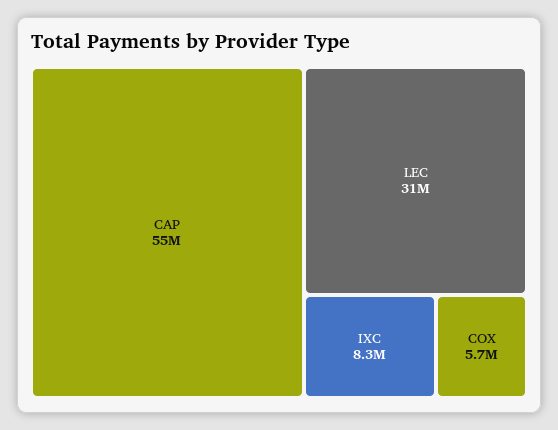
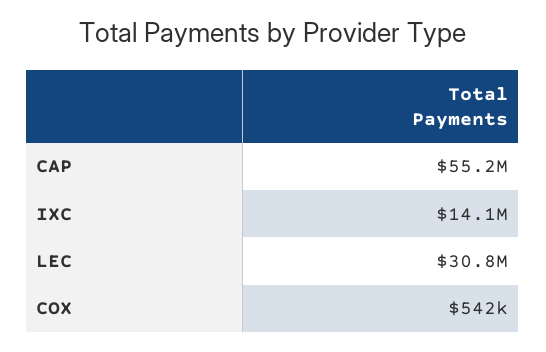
IXC: 8300000 -> 14100000
COX: 5700000 -> 542000

